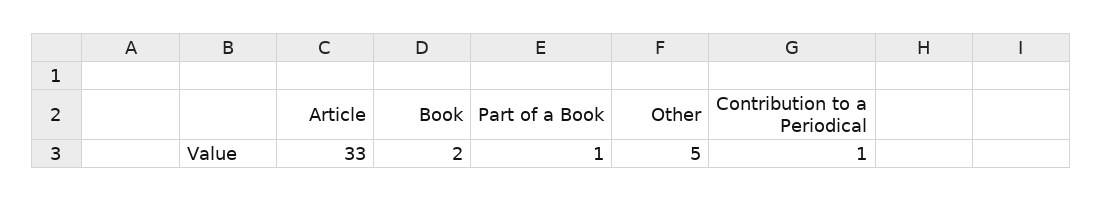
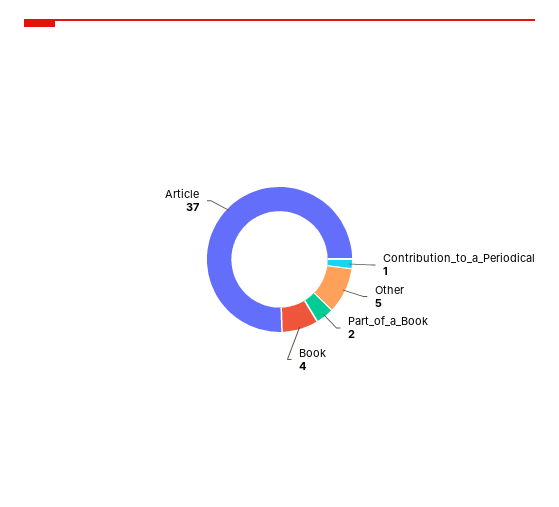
Article: 33 -> 37
Book: 2 -> 4
Part of a Book: 1 -> 2

